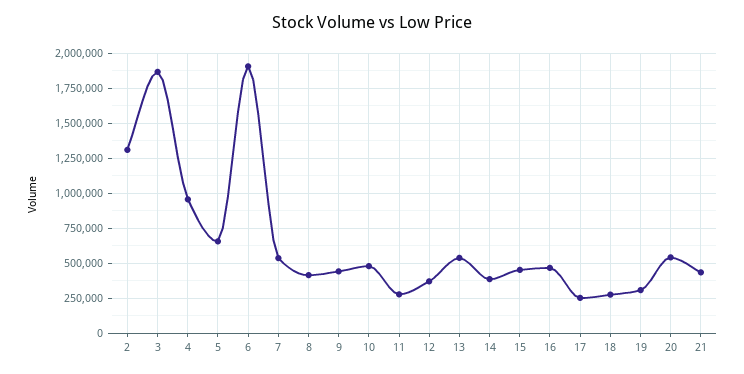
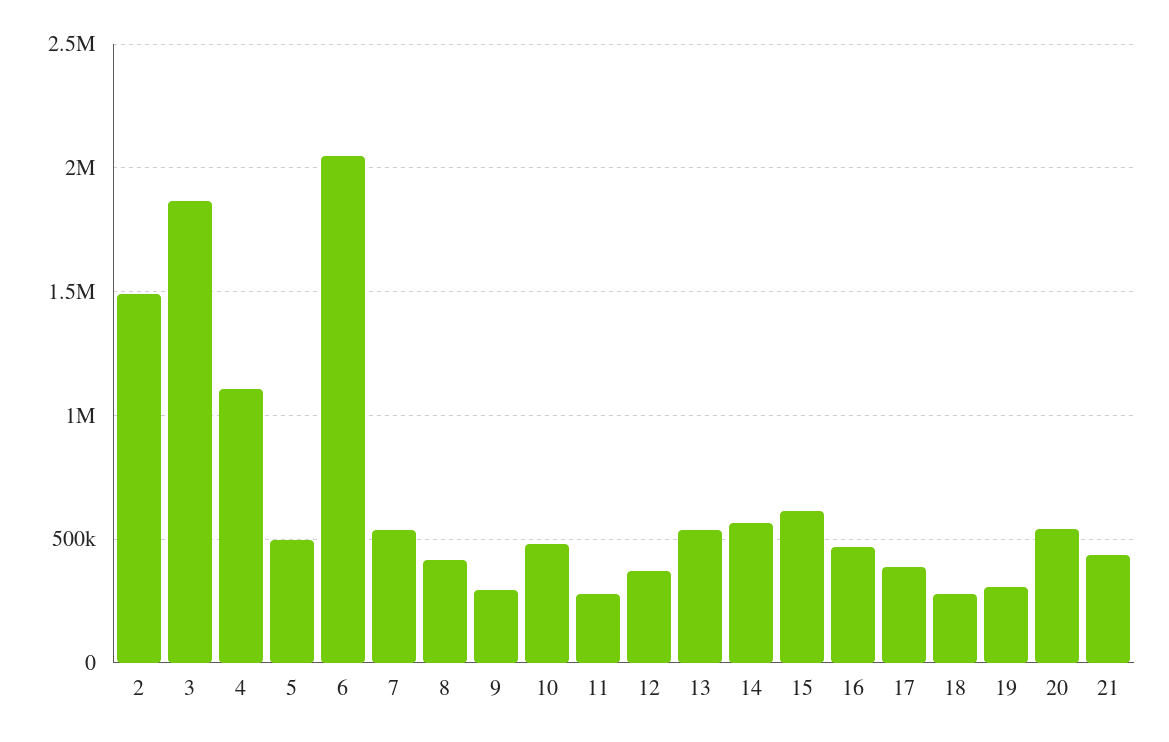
2: 1300000 -> 1500000
4: 950000 -> 1100000
5: 650000 -> 500000
6: 1900000 -> 2050000
9: 450000 -> 300000
14: 400000 -> 550000
15: 450000 -> 600000
17: 250000 -> 400000

